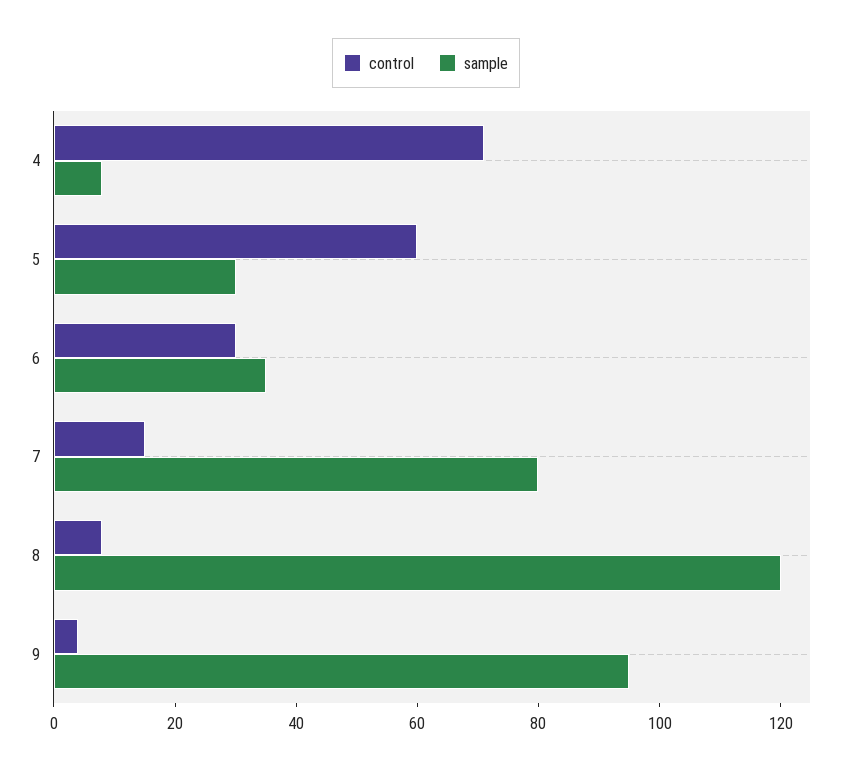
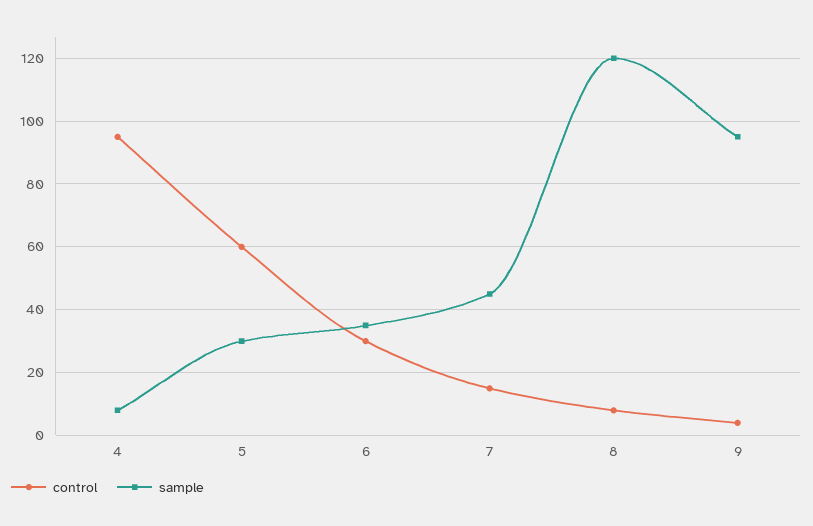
control, 4: 70 -> 95
sample, 7: 80 -> 45

